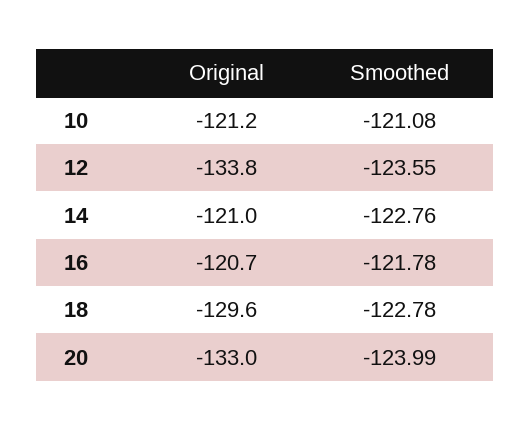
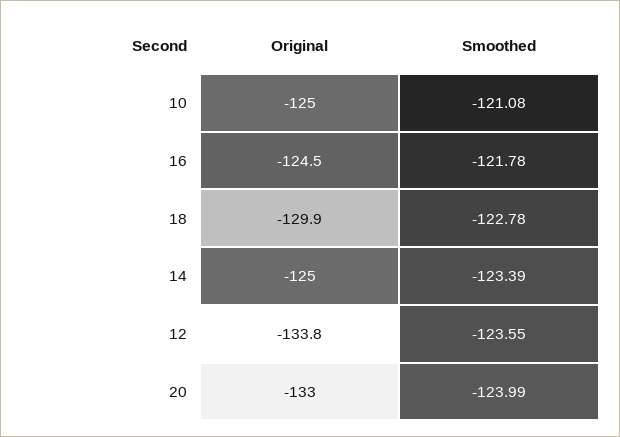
Original, 10: -121.2 -> -125
Original, 14: -121 -> -125
Smoothed, 14: -122.76 -> -123.39
Original, 16: -120.7 -> -124.5
Original, 18: -129.6 -> -129.9

